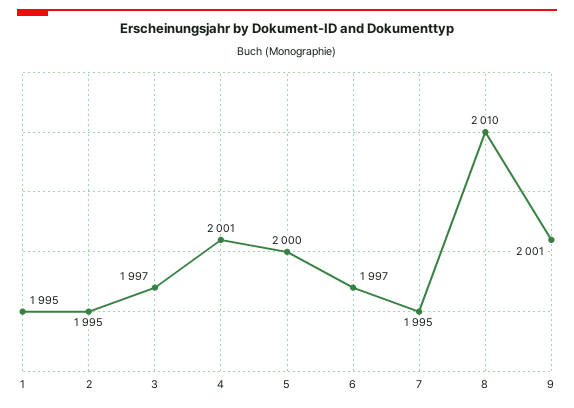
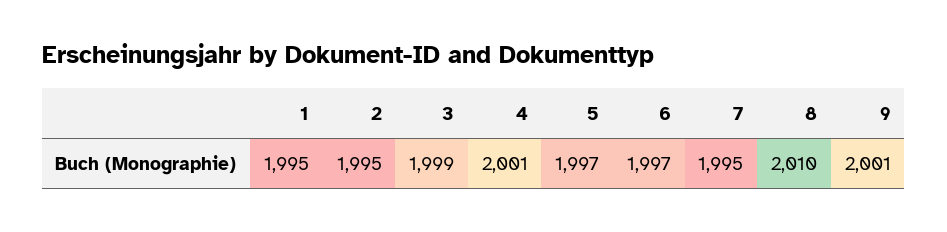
3: 1997 -> 1999
5: 2000 -> 1997

